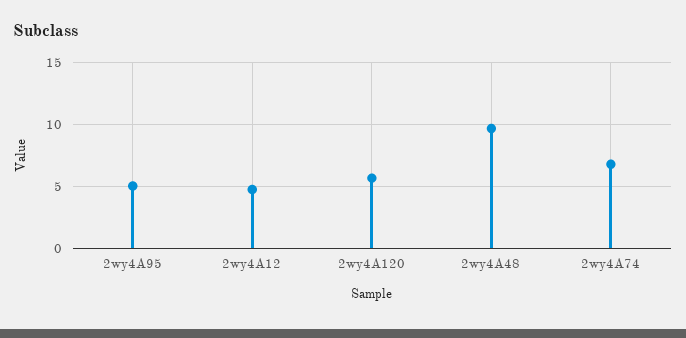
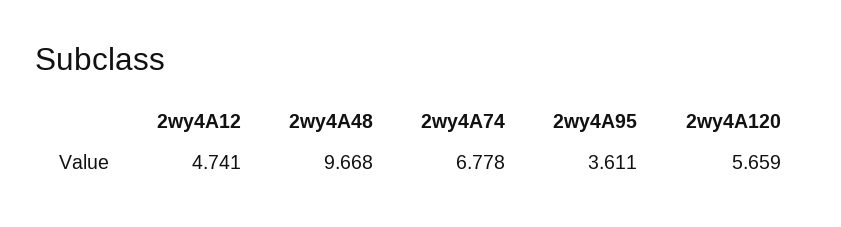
2wy4A95: 5 -> 3.611

